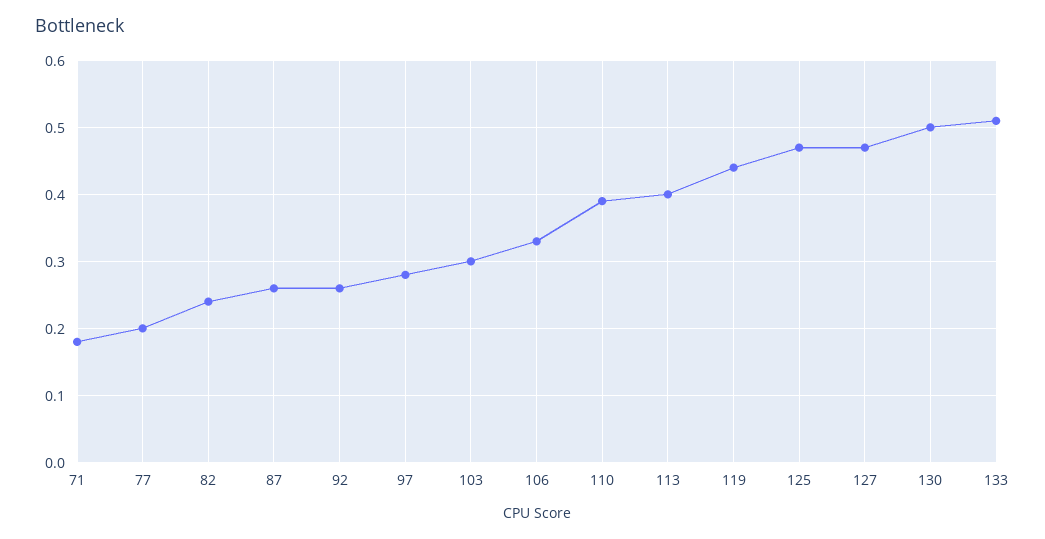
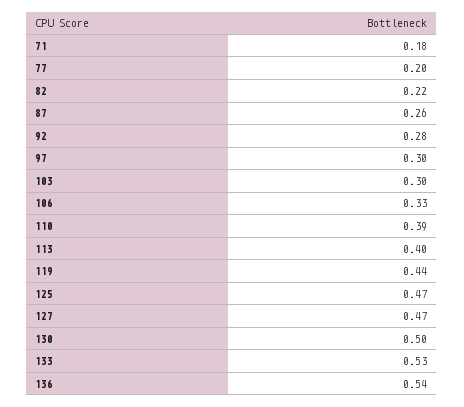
82: 0.24 -> 0.22
92: 0.26 -> 0.28
97: 0.28 -> 0.3
133: 0.51 -> 0.53
136: none -> 0.54

